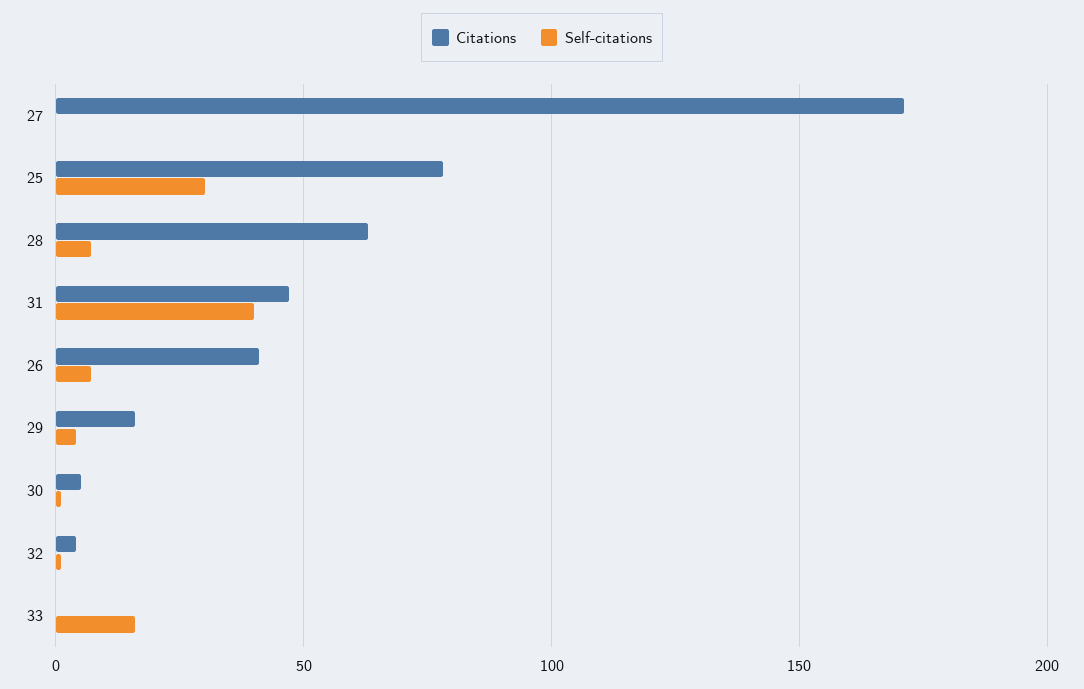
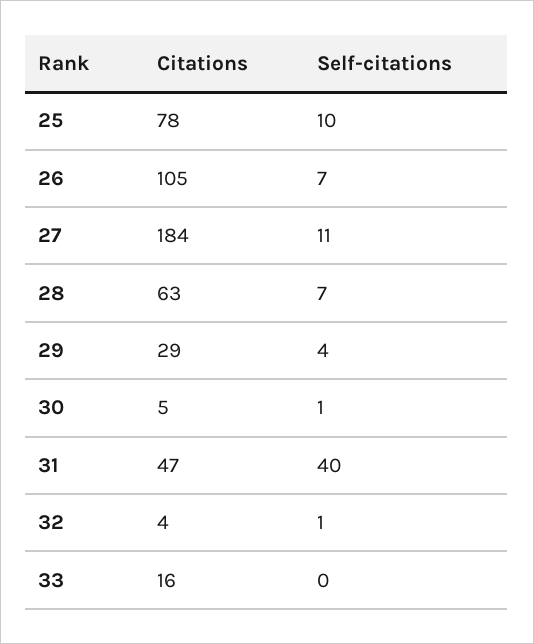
Citations, 27: 170 -> 184
Self-citations, 27: 0 -> 11
Self-citations, 25: 30 -> 10
Citations, 26: 40 -> 105
Citations, 29: 15 -> 29
Citations, 33: 0 -> 16
Self-citations, 33: 15 -> 0

